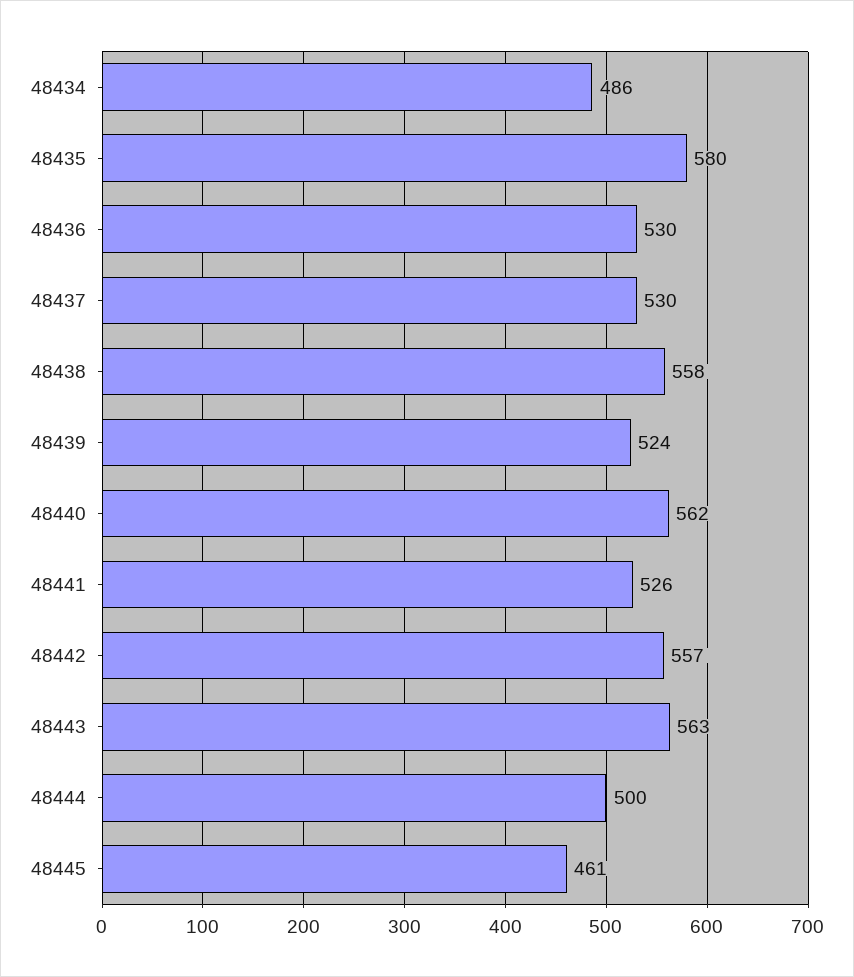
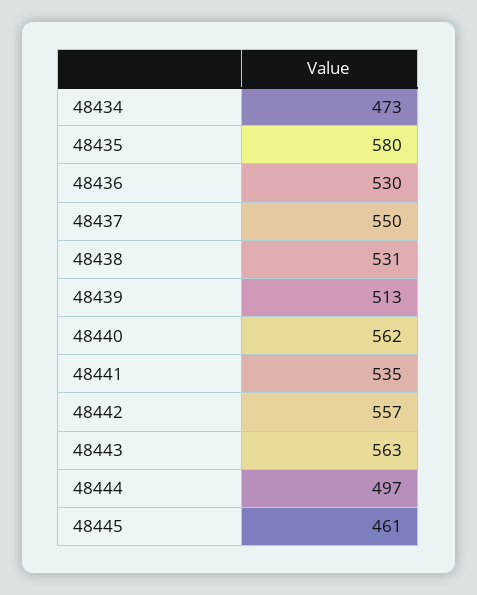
48434: 486 -> 473
48437: 530 -> 550
48438: 558 -> 531
48439: 524 -> 513
48441: 526 -> 535
48444: 500 -> 497

